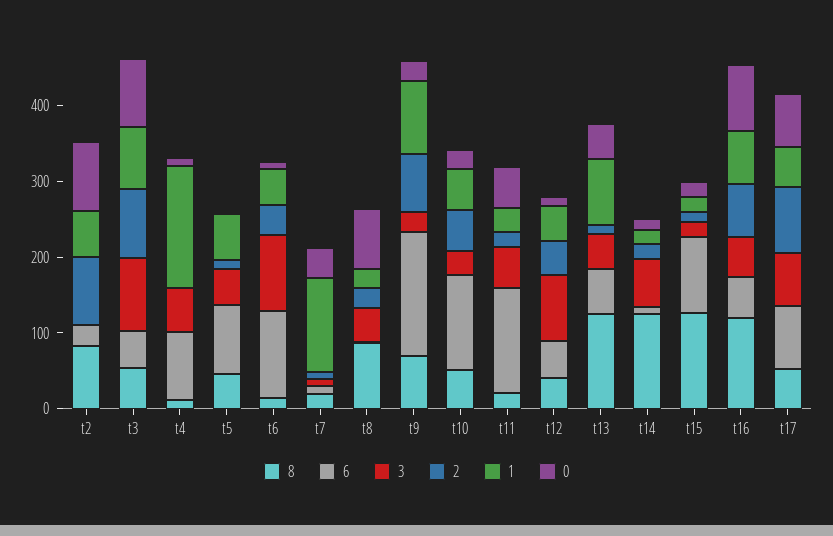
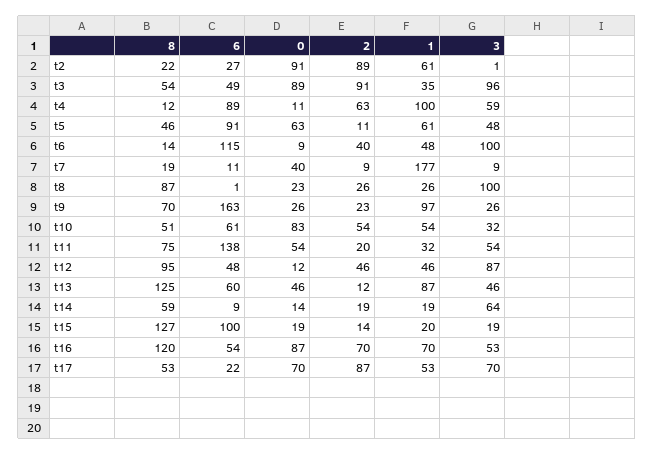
8, t2: 80 -> 22
1, t3: 80 -> 35
2, t4: 0 -> 63
1, t4: 160 -> 100
0, t5: 0 -> 63
1, t7: 120 -> 177
3, t8: 40 -> 100
0, t8: 80 -> 23
2, t9: 80 -> 23
6, t10: 120 -> 61
0, t10: 20 -> 83
8, t11: 20 -> 75
8, t12: 40 -> 95
8, t14: 120 -> 59
6, t17: 80 -> 22

